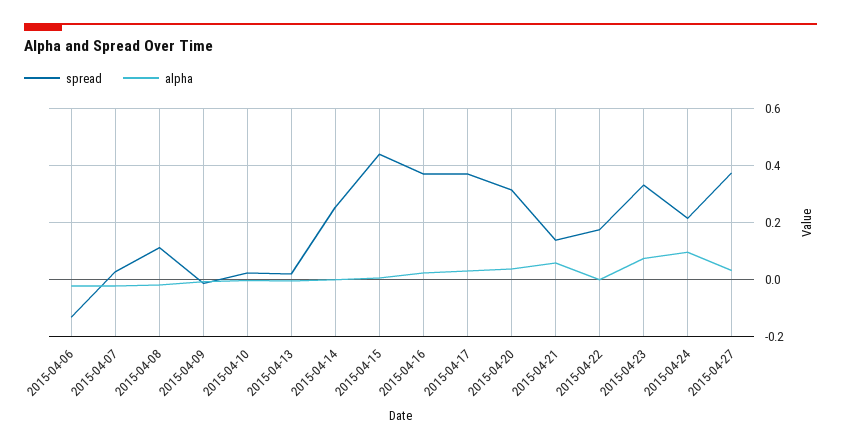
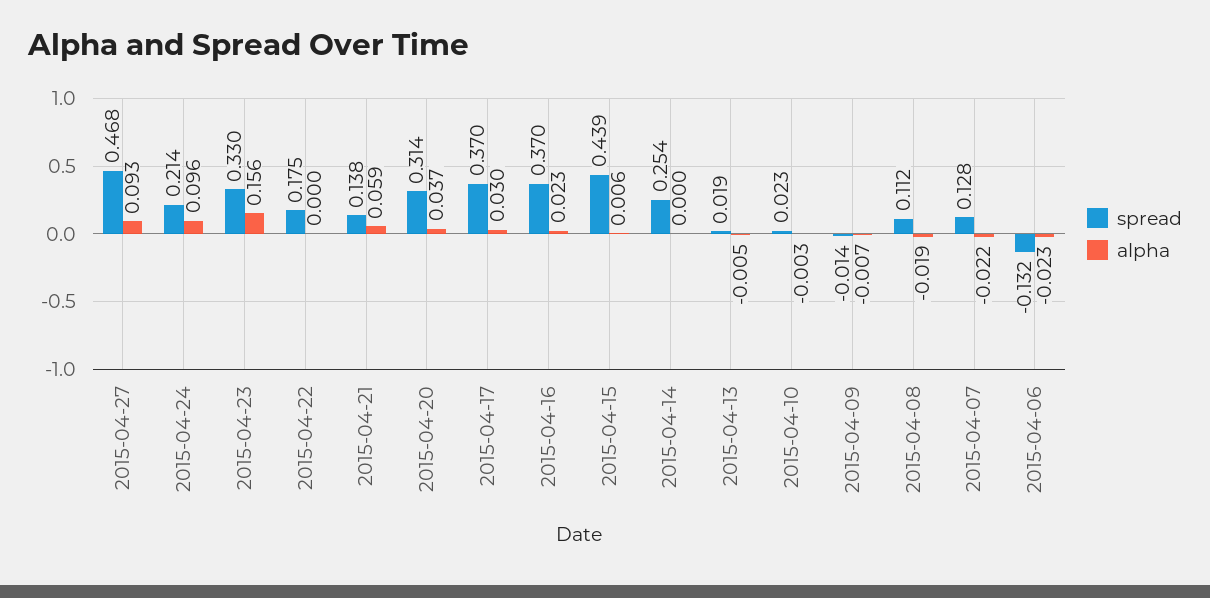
spread, 2015-04-07: 0.025 -> 0.128
alpha, 2015-04-23: 0.075 -> 0.156
spread, 2015-04-27: 0.375 -> 0.468
alpha, 2015-04-27: 0.025 -> 0.093

